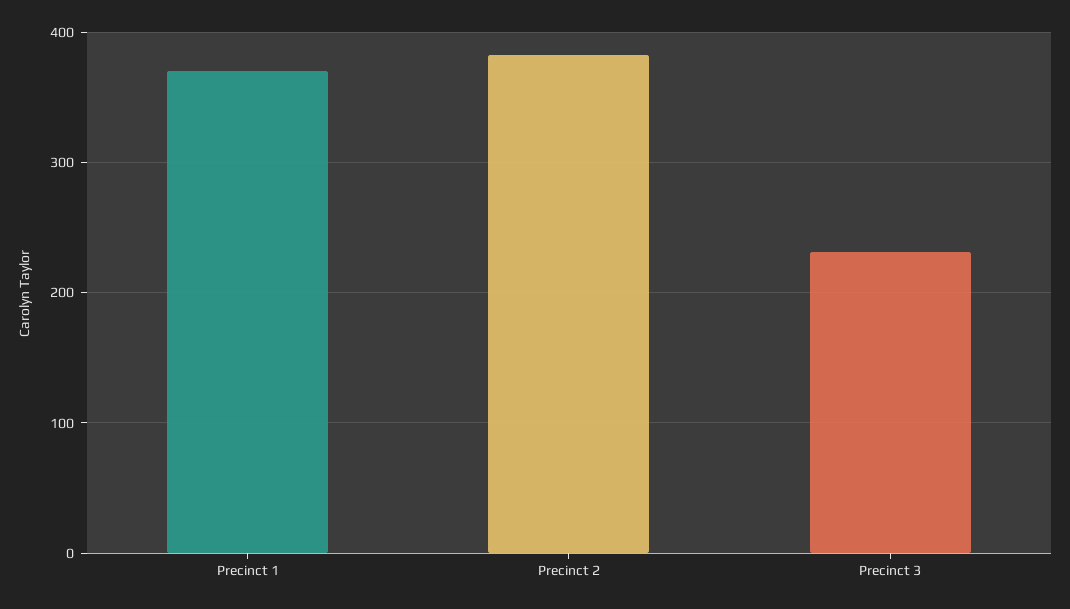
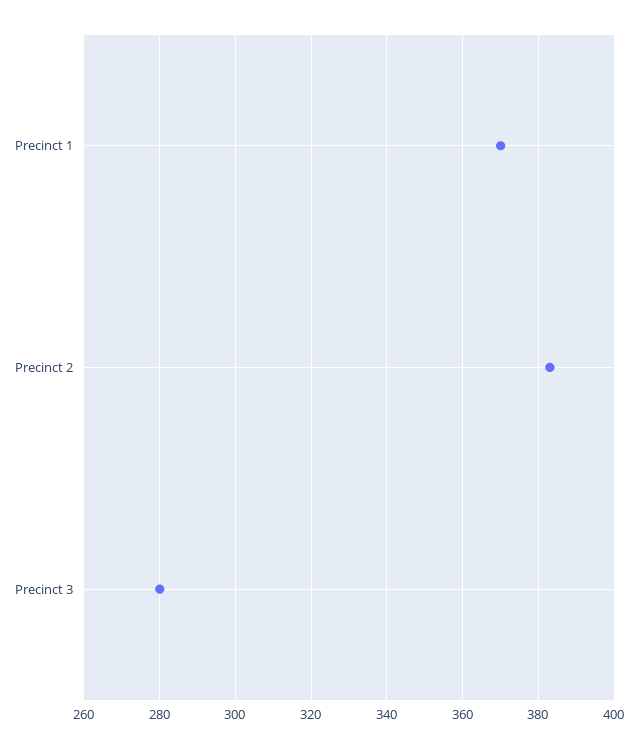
Precinct 3: 230 -> 280

